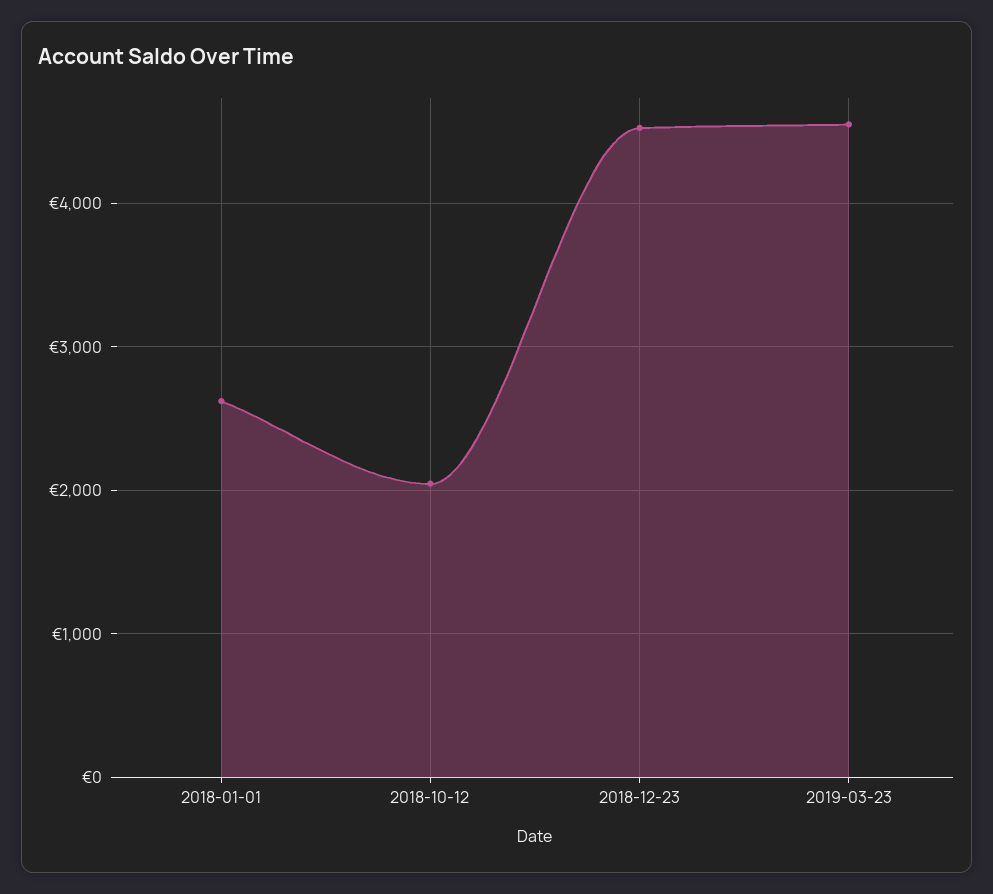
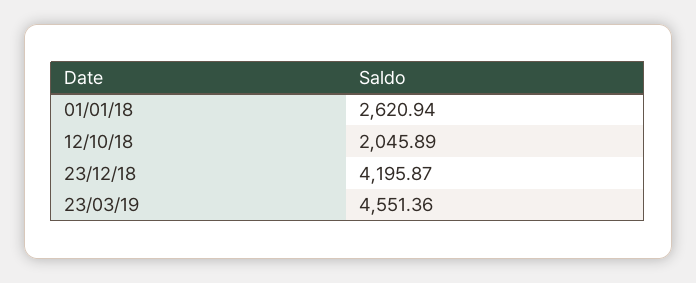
2018-12-23: 4500 -> 4195.87

